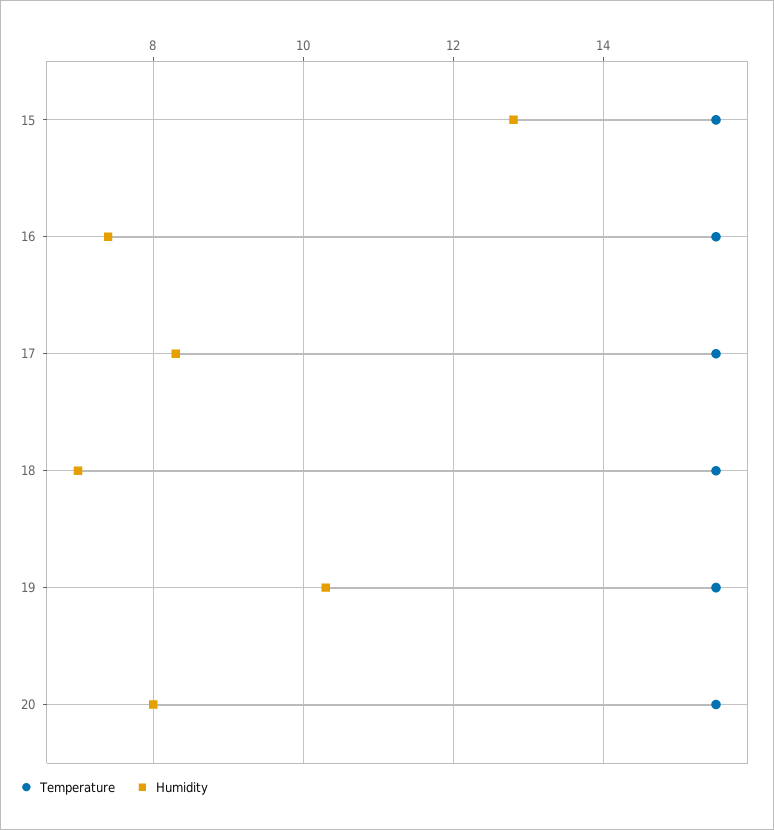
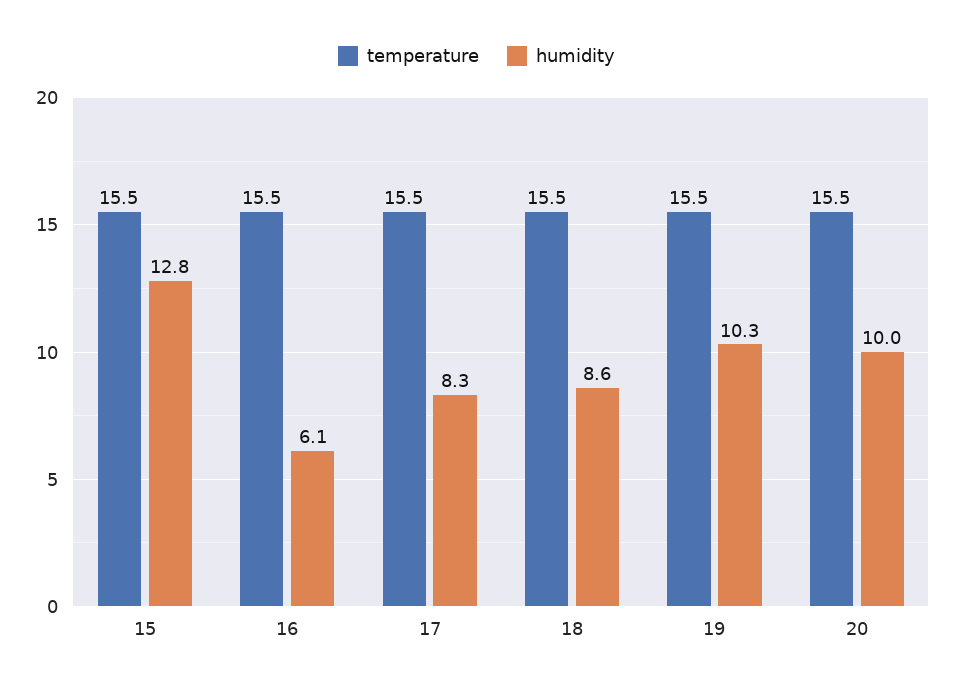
Humidity, 16: 7.5 -> 6.1
Humidity, 18: 7 -> 8.6
Humidity, 20: 8 -> 10

